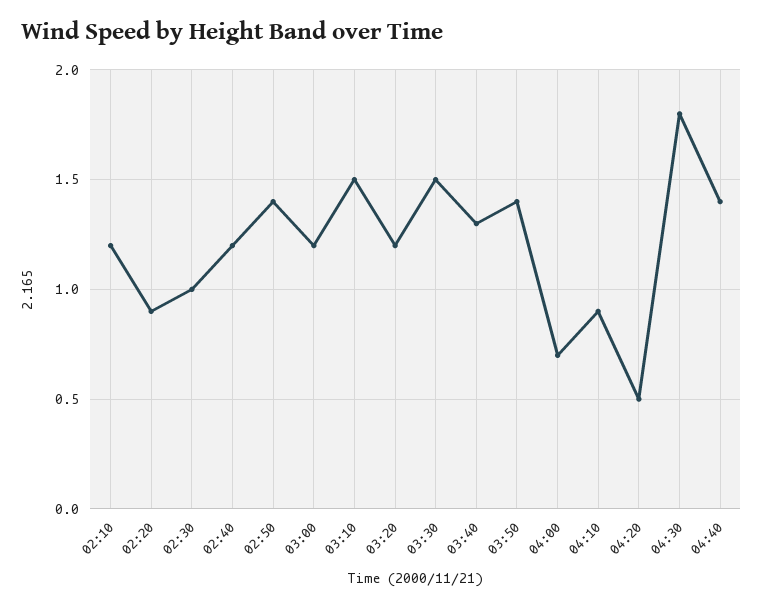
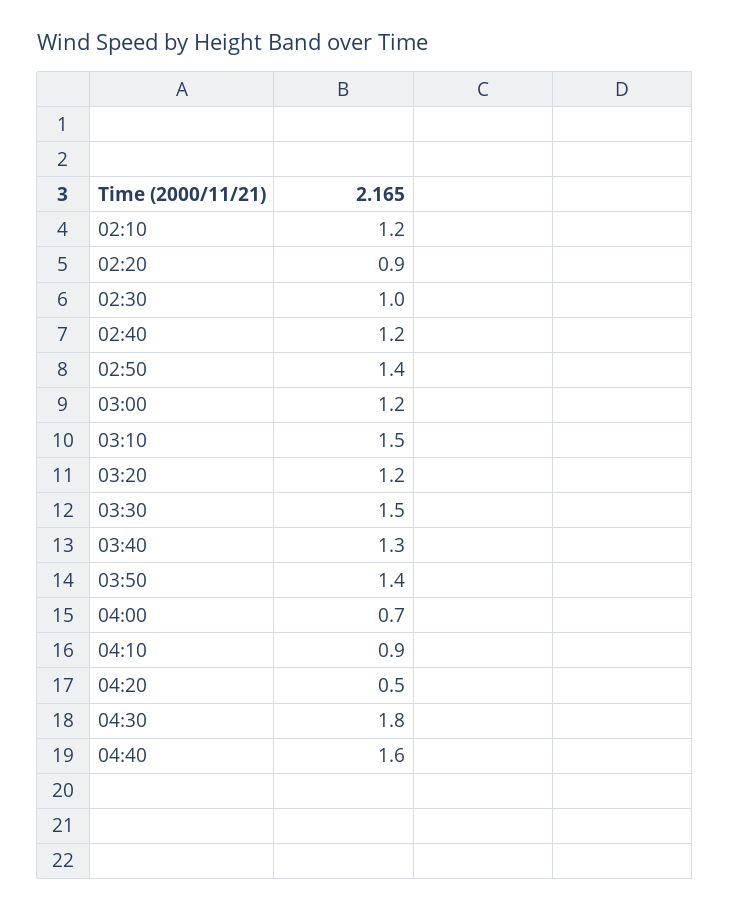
04:40: 1.4 -> 1.6

